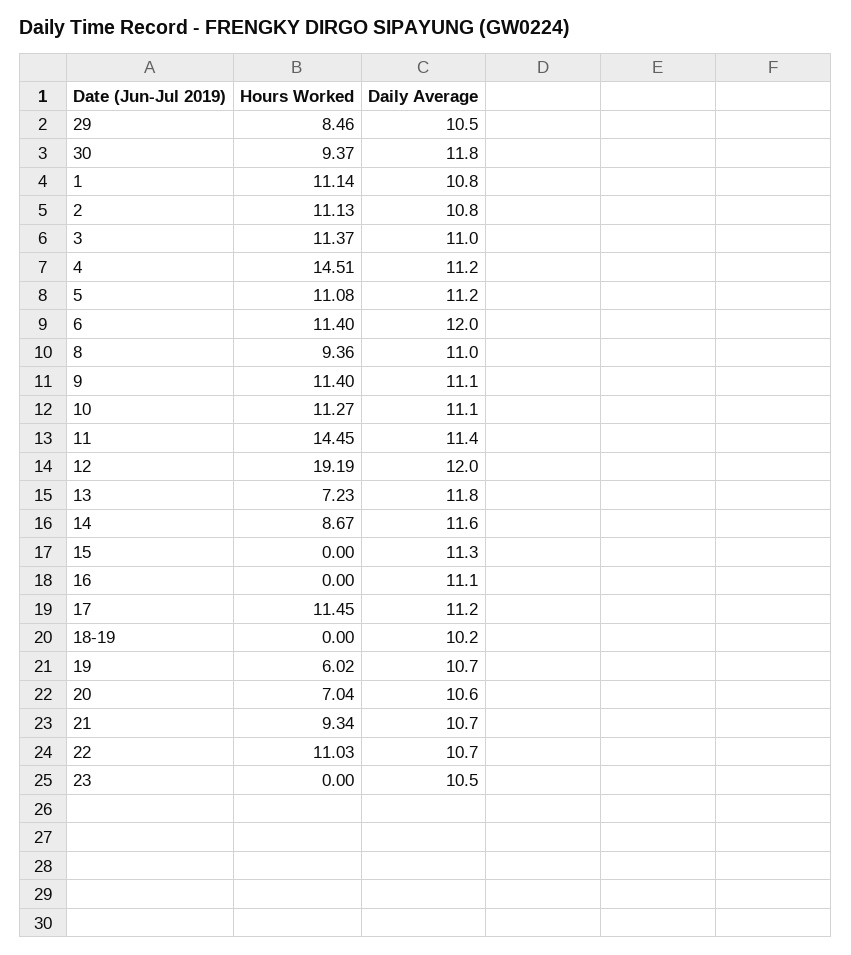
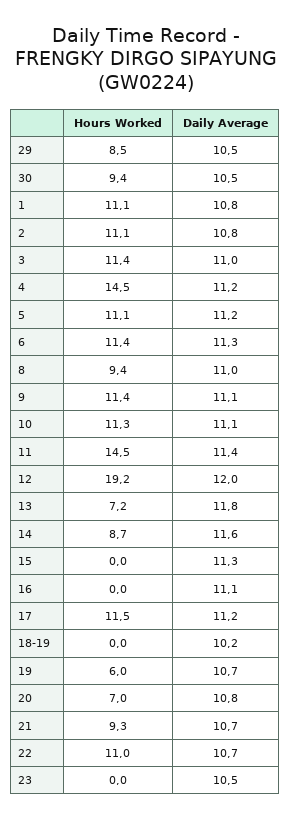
Daily Average, 30: 11.8 -> 10.5
Daily Average, 6: 12 -> 11.3
Daily Average, 20: 10.6 -> 10.8

